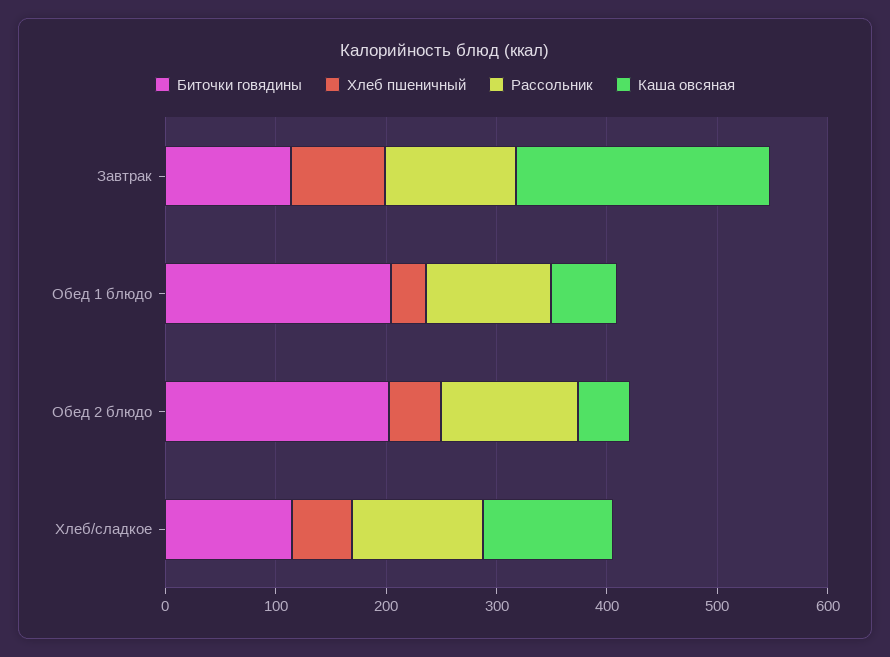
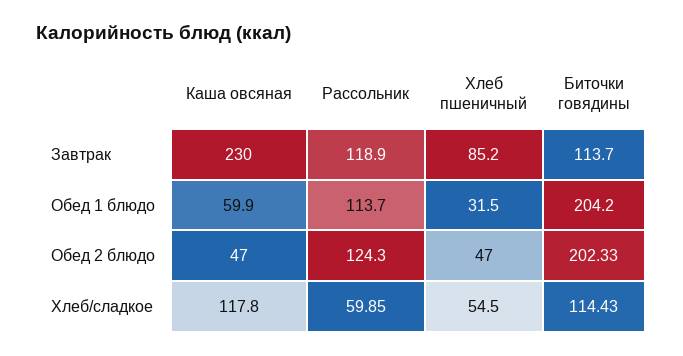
Рассольник, Хлеб/сладкое: 120 -> 59.85

